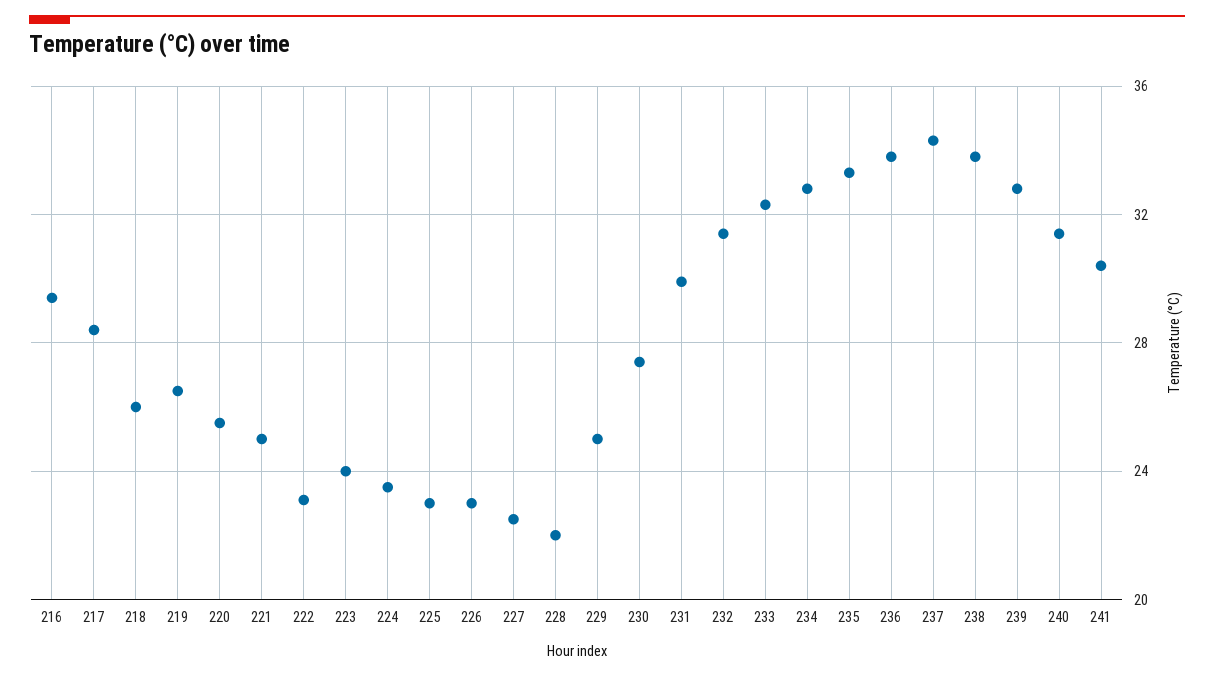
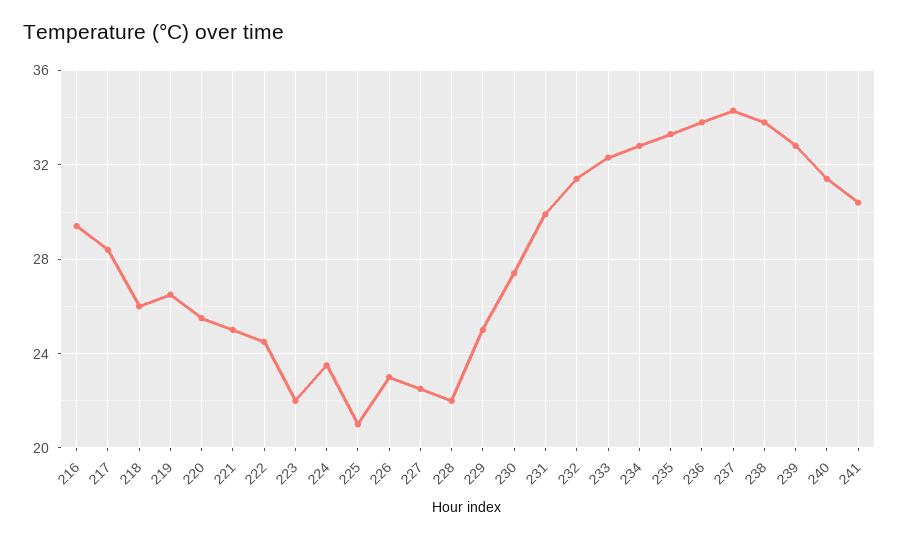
222: 23 -> 24.5
223: 24 -> 22
225: 23 -> 21

